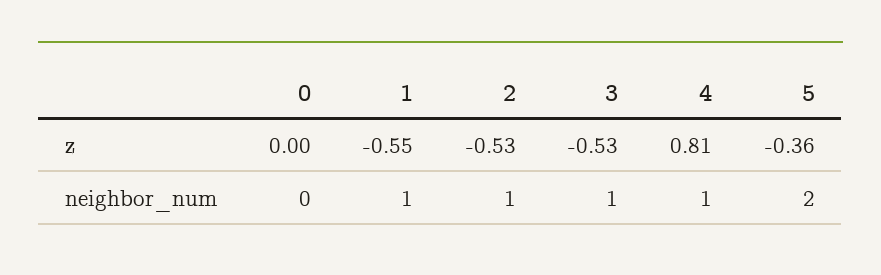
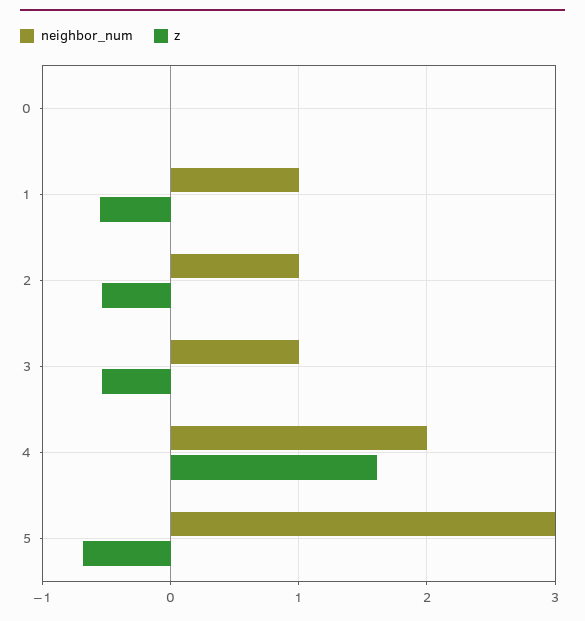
z, 4: 0.81 -> 1.6
z, 5: -0.36 -> -0.7
neighbor_num, 4: 1 -> 2
neighbor_num, 5: 2 -> 3

